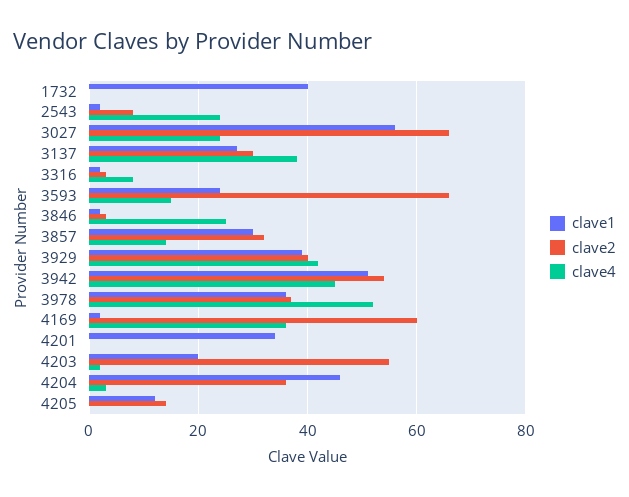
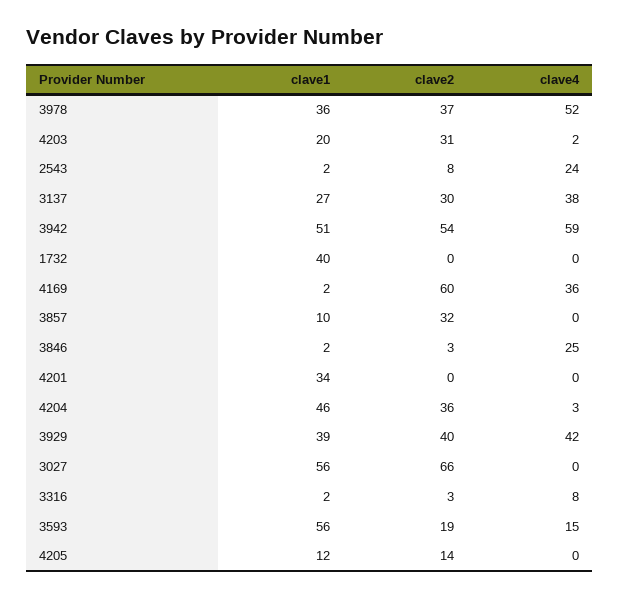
clave4, 3027: 25 -> 0
clave1, 3593: 25 -> 56
clave2, 3593: 65 -> 19
clave1, 3857: 30 -> 10
clave4, 3857: 15 -> 0
clave4, 3942: 45 -> 59
clave2, 4203: 55 -> 31

